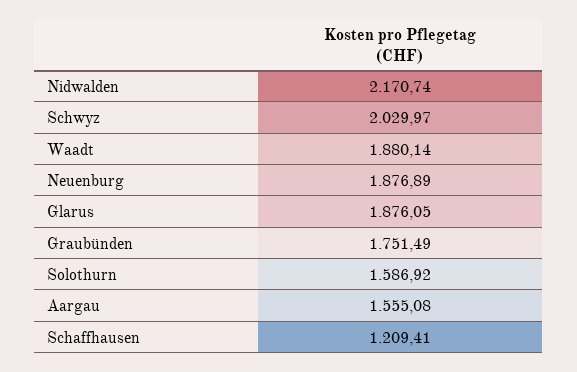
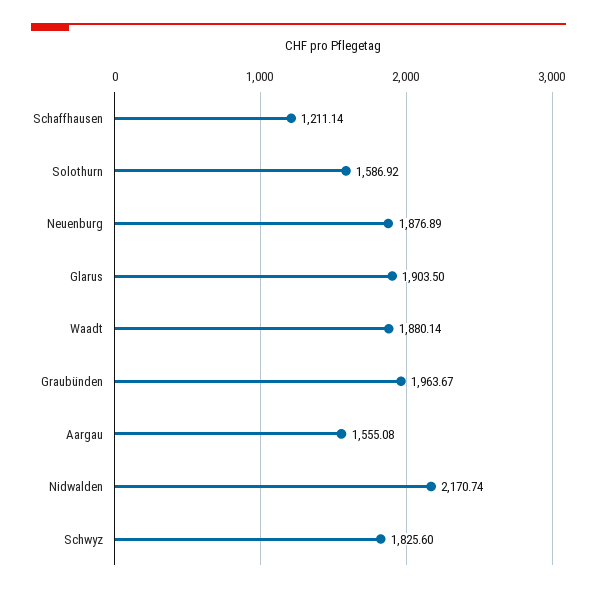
Schwyz: 2029.97 -> 1825.6
Glarus: 1876.05 -> 1903.5
Graubünden: 1751.49 -> 1963.67
Schaffhausen: 1209.41 -> 1211.14

